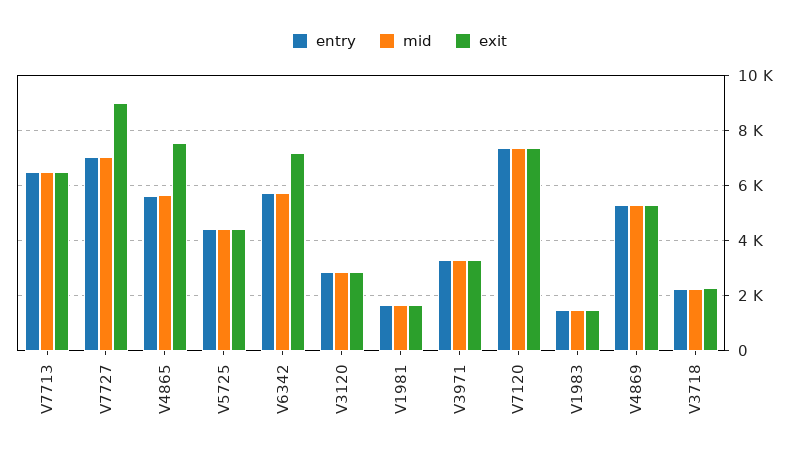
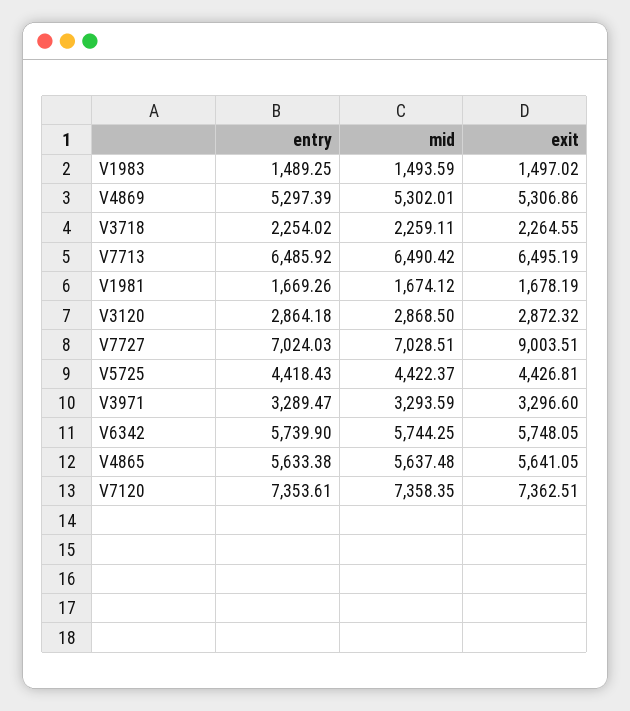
exit, V4865: 7500 -> 5641.05
exit, V6342: 7250 -> 5748.05

